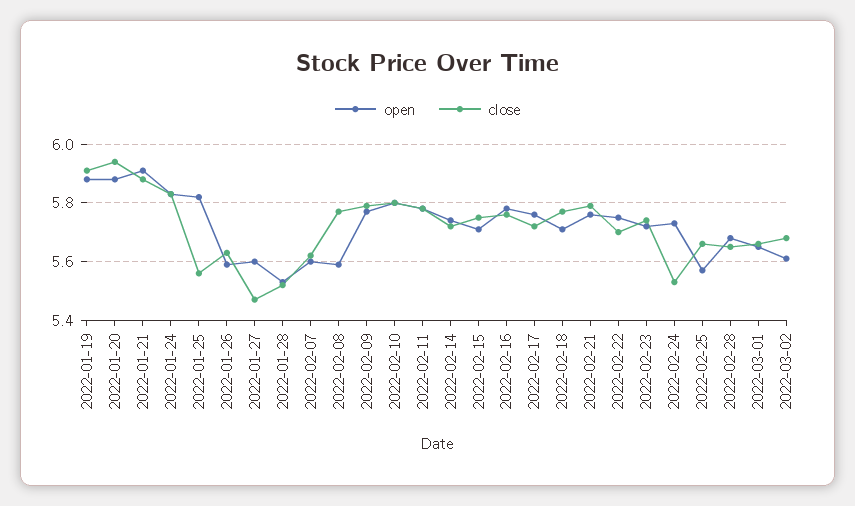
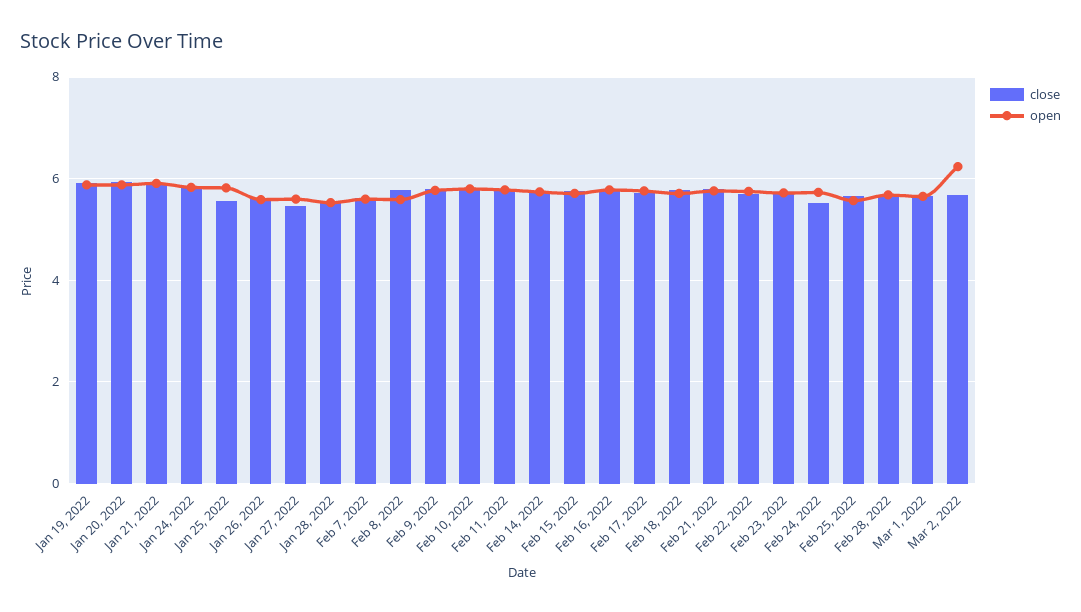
open, 2022-03-02: 5.6 -> 6.2

